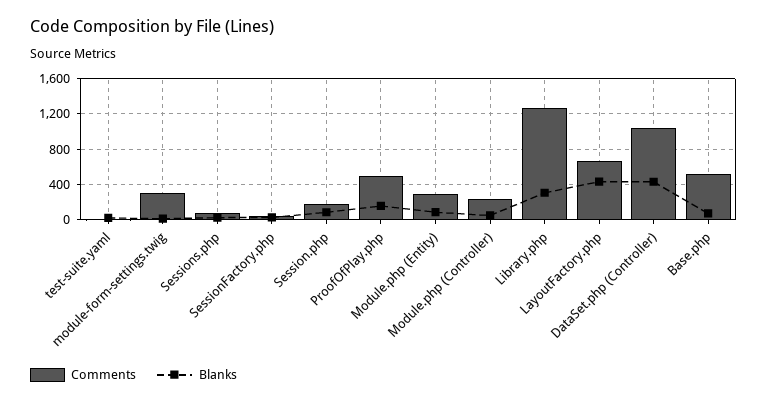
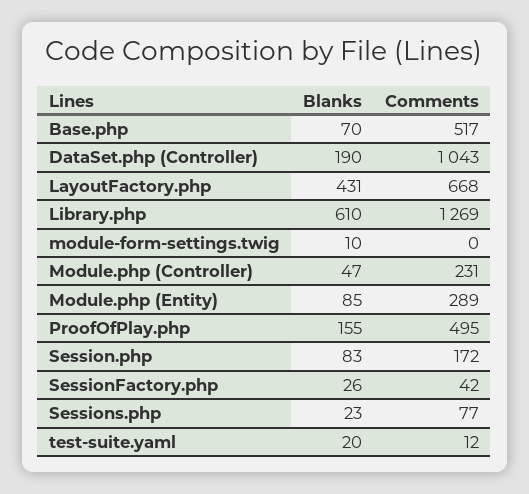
Comments, module-form-settings.twig: 300 -> 0
Blanks, Library.php: 300 -> 610
Blanks, DataSet.php (Controller): 400 -> 190

